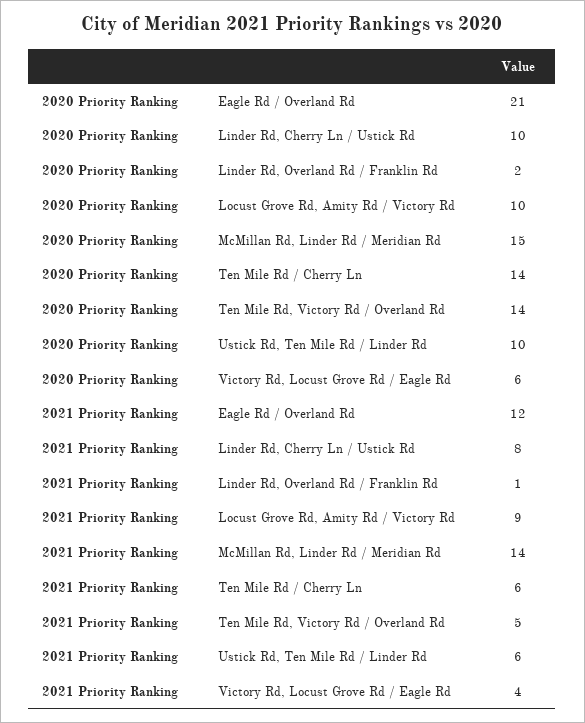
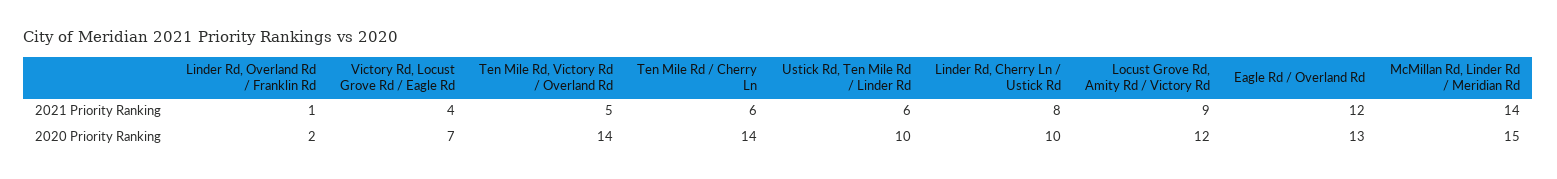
2020 Priority Ranking, Eagle Rd / Overland Rd: 21 -> 13
2020 Priority Ranking, Locust Grove Rd, Amity Rd / Victory Rd: 10 -> 12
2020 Priority Ranking, Victory Rd, Locust Grove Rd / Eagle Rd: 6 -> 7

